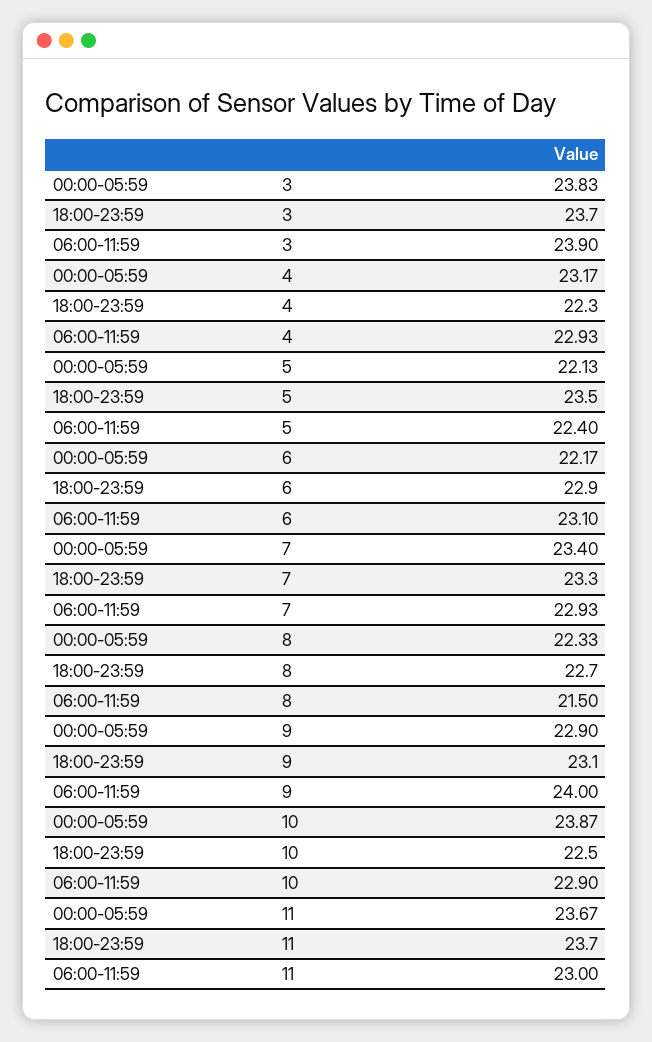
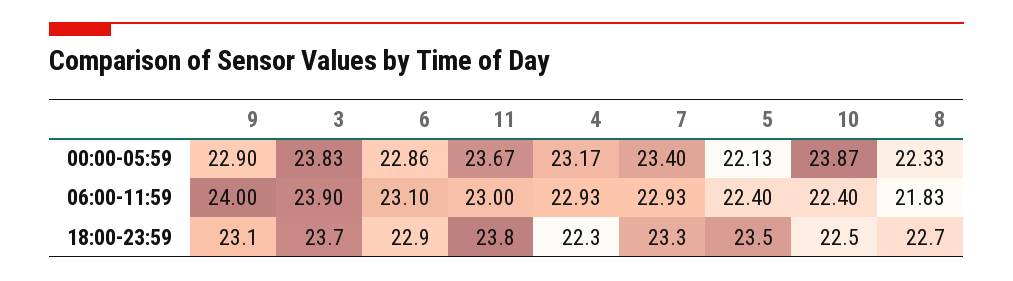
00:00-05:59, 6: 22.17 -> 22.86
06:00-11:59, 8: 21.5 -> 21.83
06:00-11:59, 10: 22.9 -> 22.4
18:00-23:59, 11: 23.7 -> 23.8

